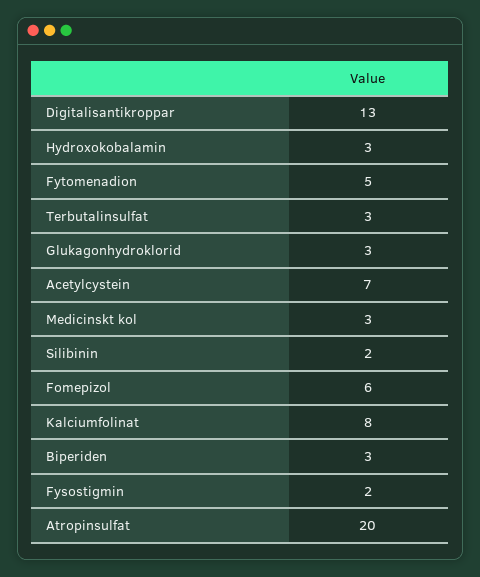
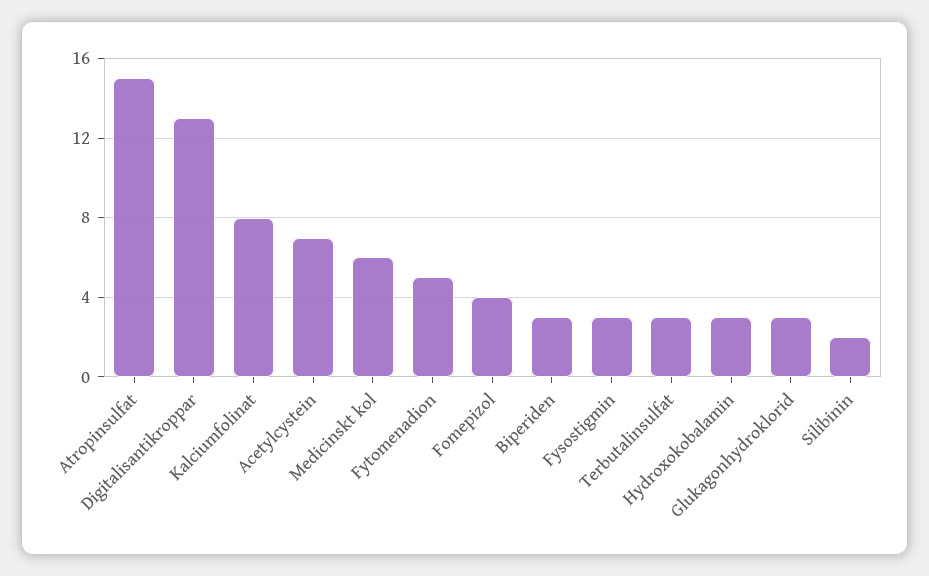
Medicinskt kol: 3 -> 6
Fomepizol: 6 -> 4
Fysostigmin: 2 -> 3
Atropinsulfat: 20 -> 15

